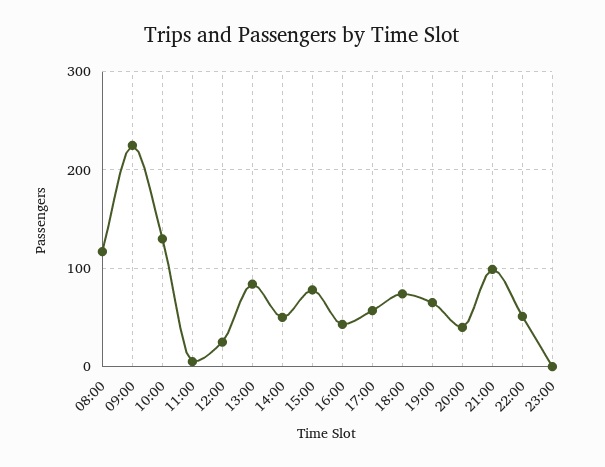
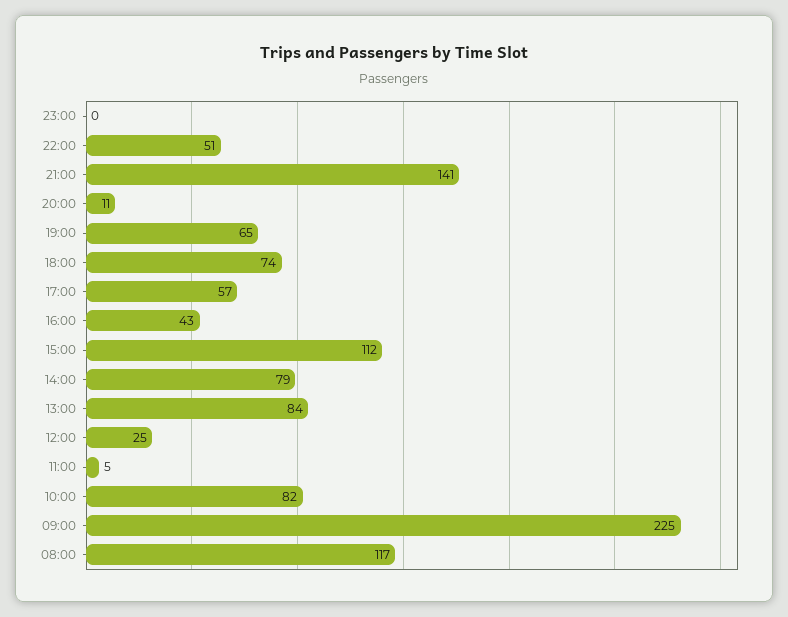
10:00: 130 -> 82
14:00: 50 -> 79
15:00: 80 -> 112
20:00: 40 -> 11
21:00: 100 -> 141

